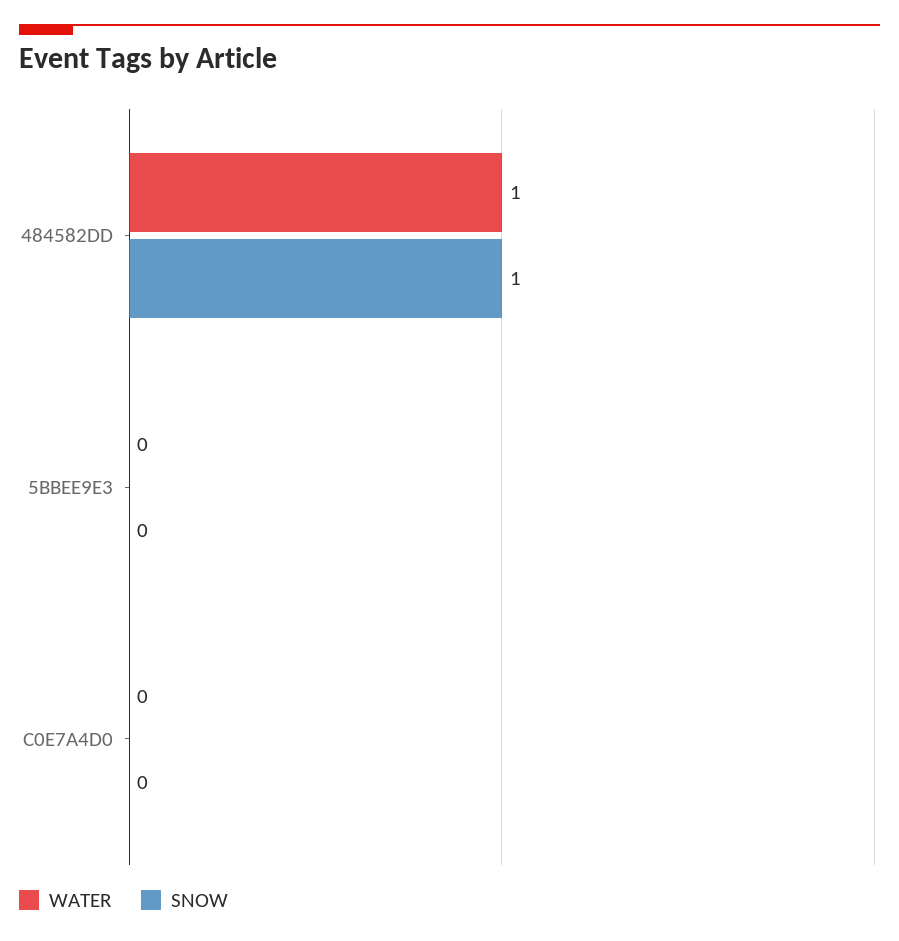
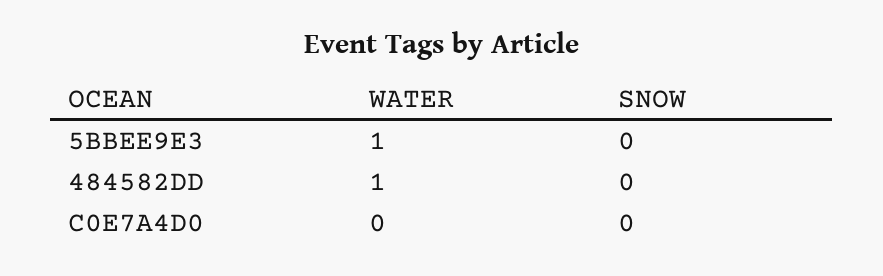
SNOW, 484582DD: 1 -> 0
WATER, 5BBEE9E3: 0 -> 1

